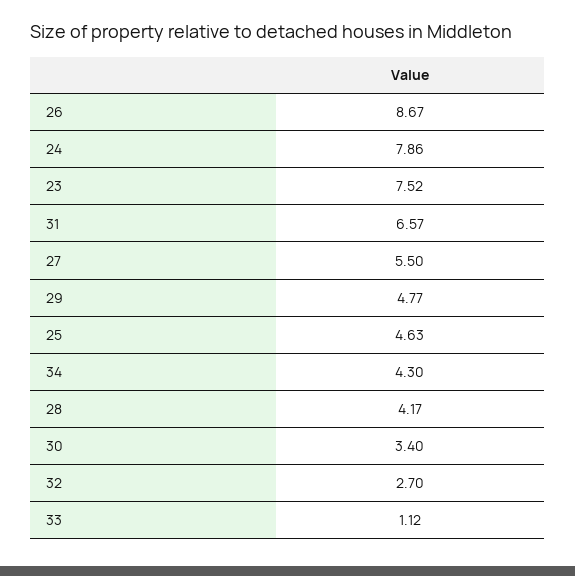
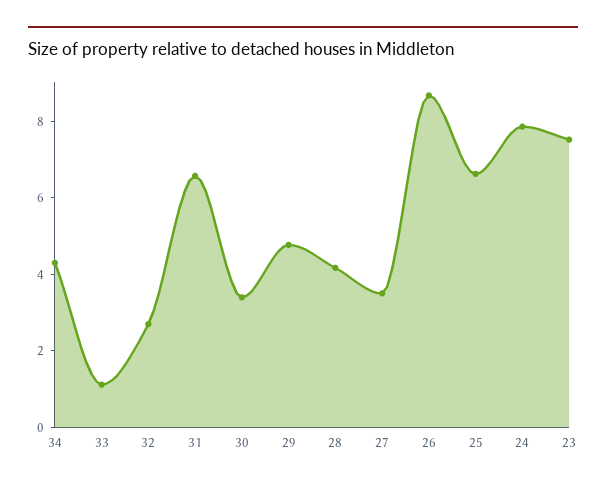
27: 5.5 -> 3.5
25: 4.63 -> 6.5

